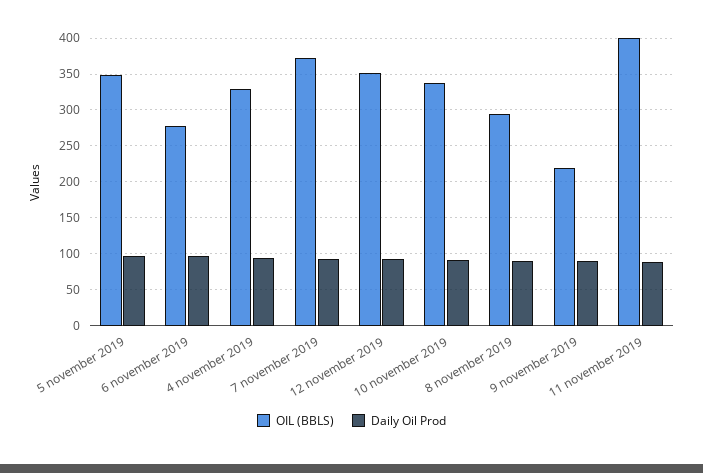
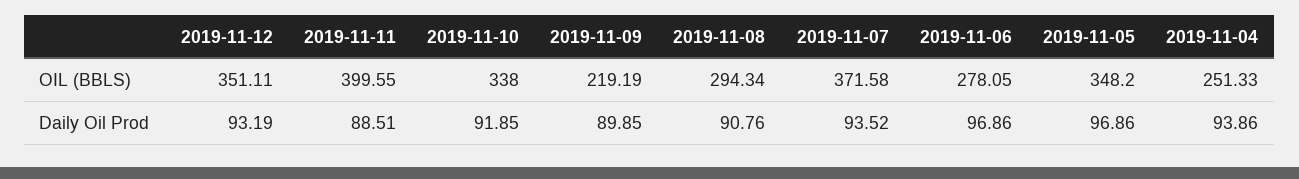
OIL (BBLS), 4 november 2019: 330 -> 251.33

